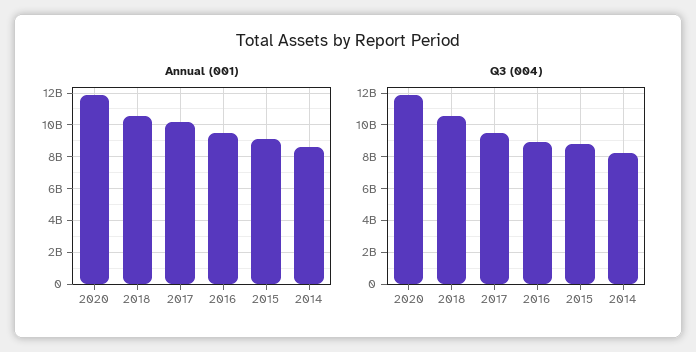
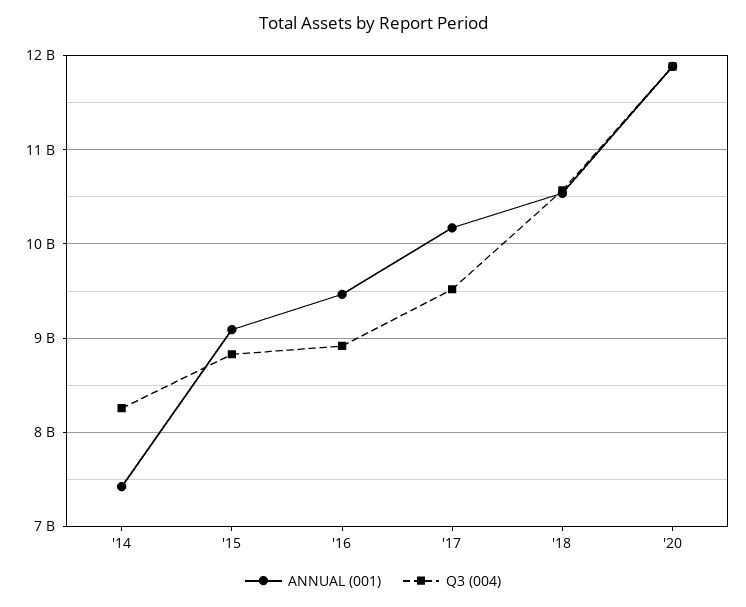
Annual (001), 2014: 8500000000 -> 7400000000

